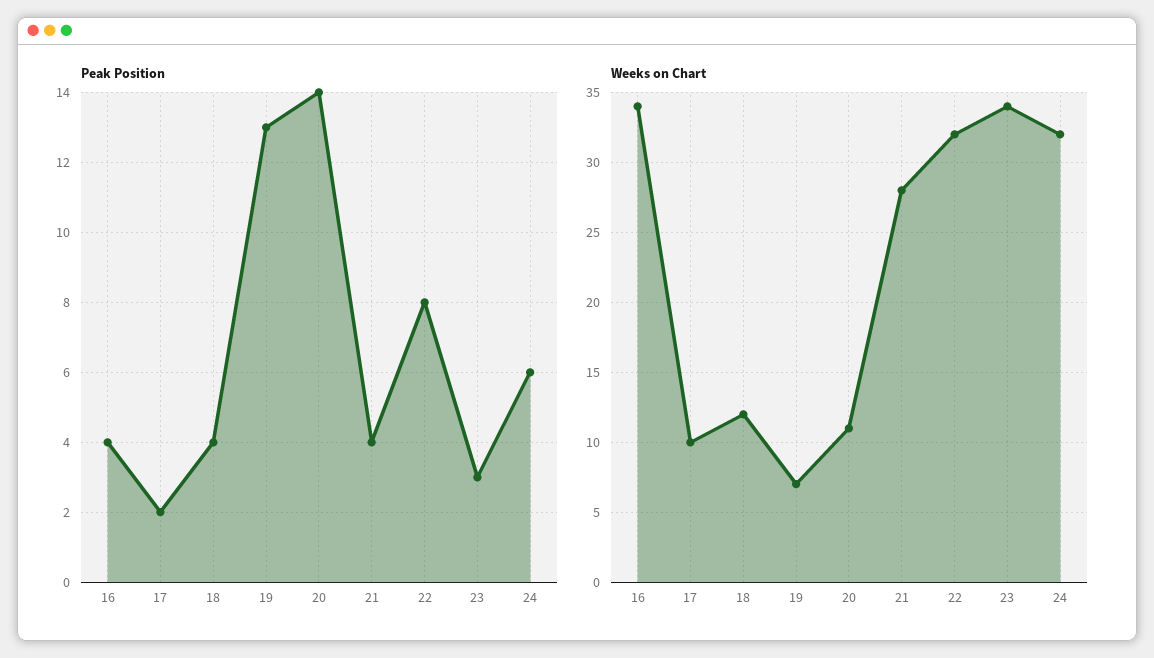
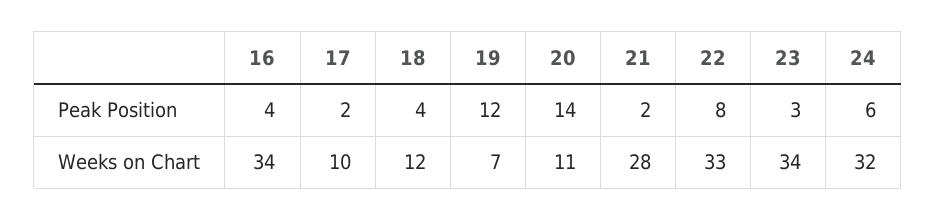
Peak Position, 19: 13 -> 12
Peak Position, 21: 4 -> 2
Weeks on Chart, 22: 32 -> 33

